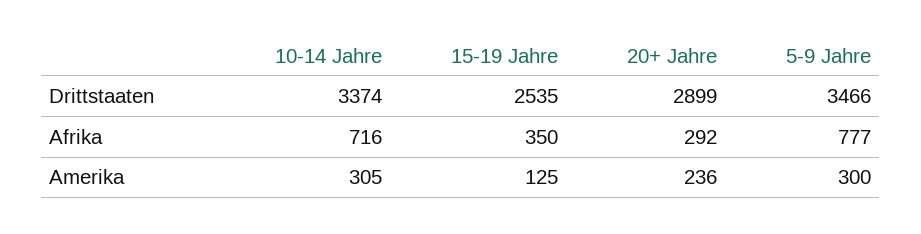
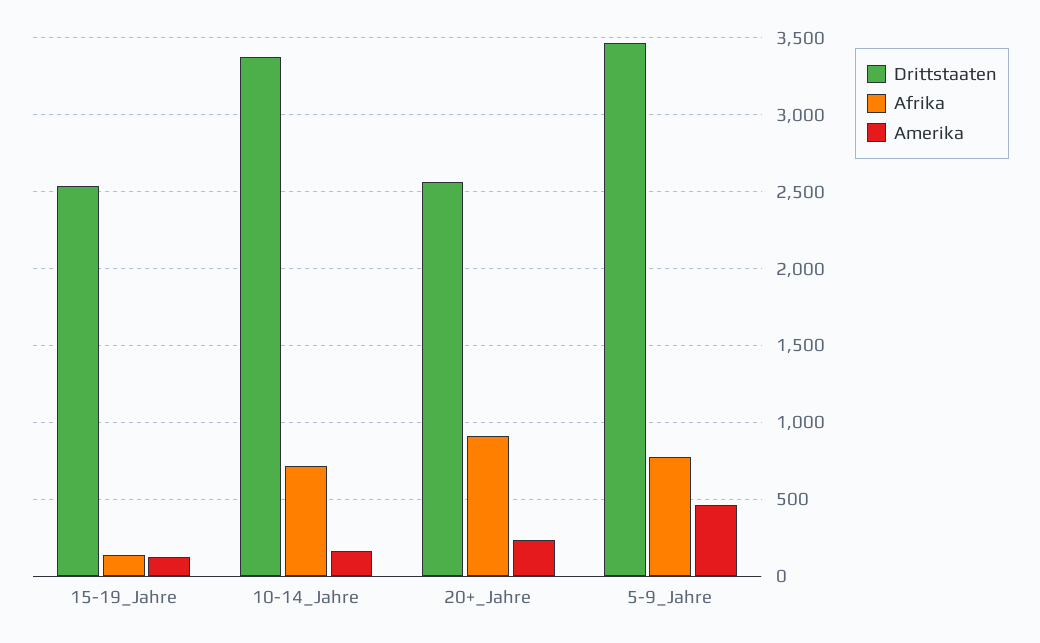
Drittstaaten, 20+ Jahre: 2899 -> 2550
Afrika, 15-19 Jahre: 350 -> 150
Afrika, 20+ Jahre: 292 -> 900
Amerika, 10-14 Jahre: 305 -> 150
Amerika, 5-9 Jahre: 300 -> 450

